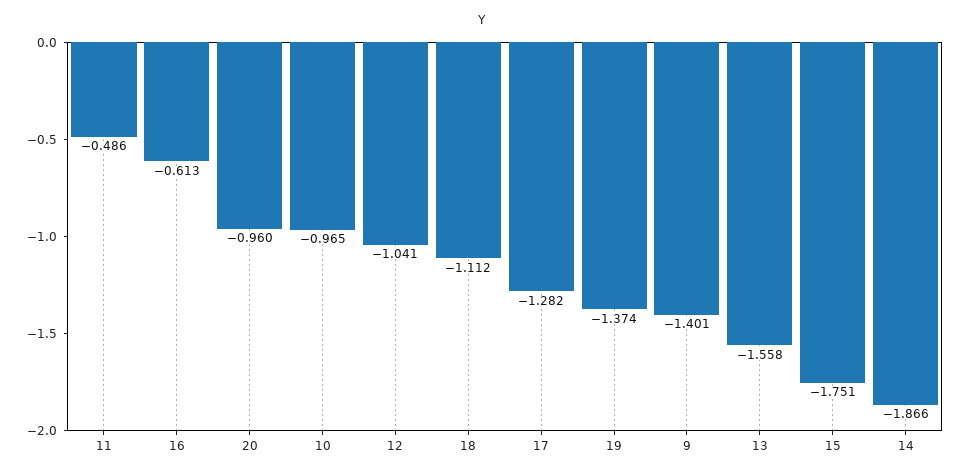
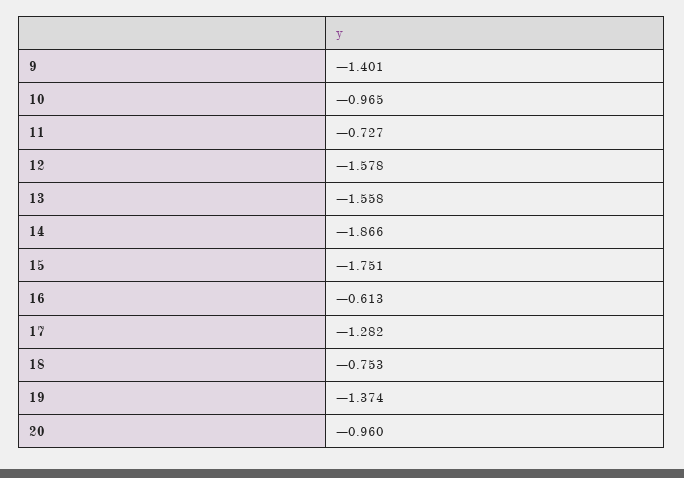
11: -0.486 -> -0.727
12: -1.041 -> -1.578
18: -1.112 -> -0.753

